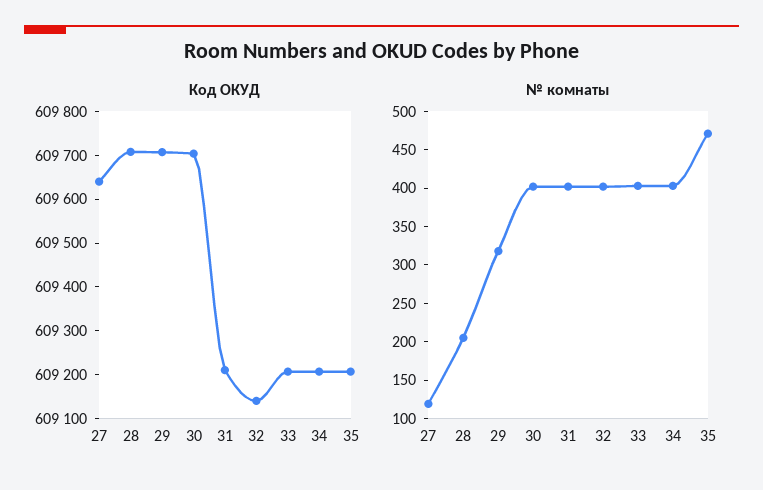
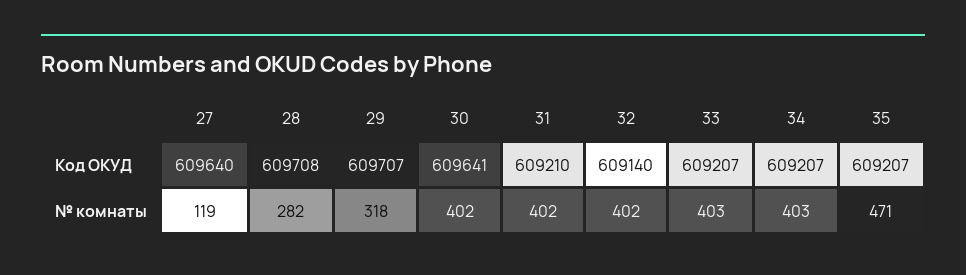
Код ОКУД, 30: 609700 -> 609641
№ комнаты, 28: 200 -> 282

